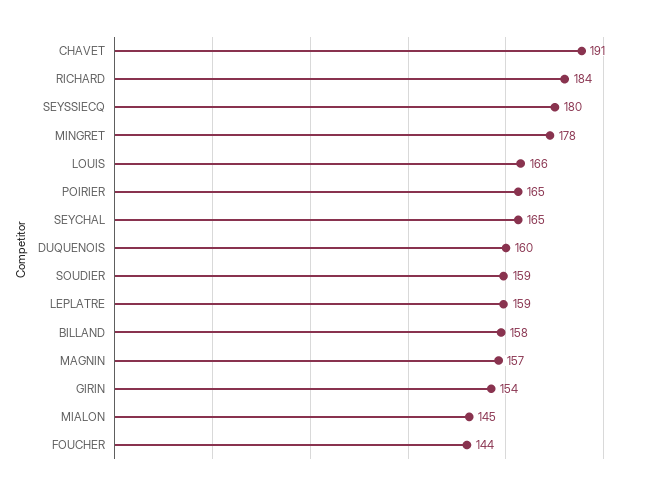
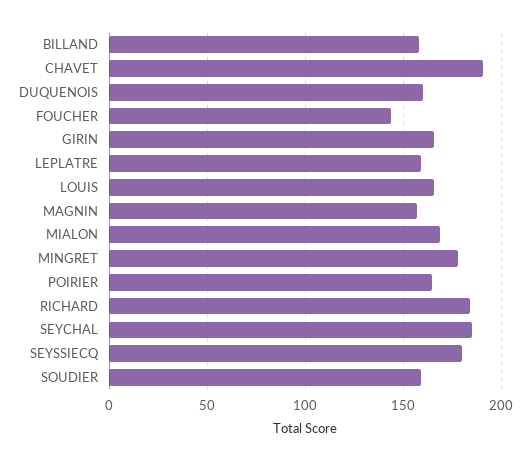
SEYCHAL: 165 -> 185
GIRIN: 154 -> 165
MIALON: 145 -> 170

